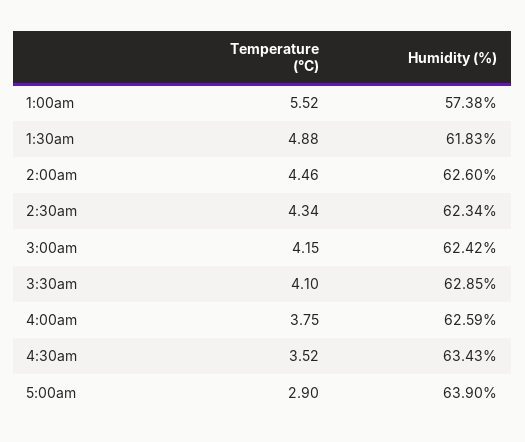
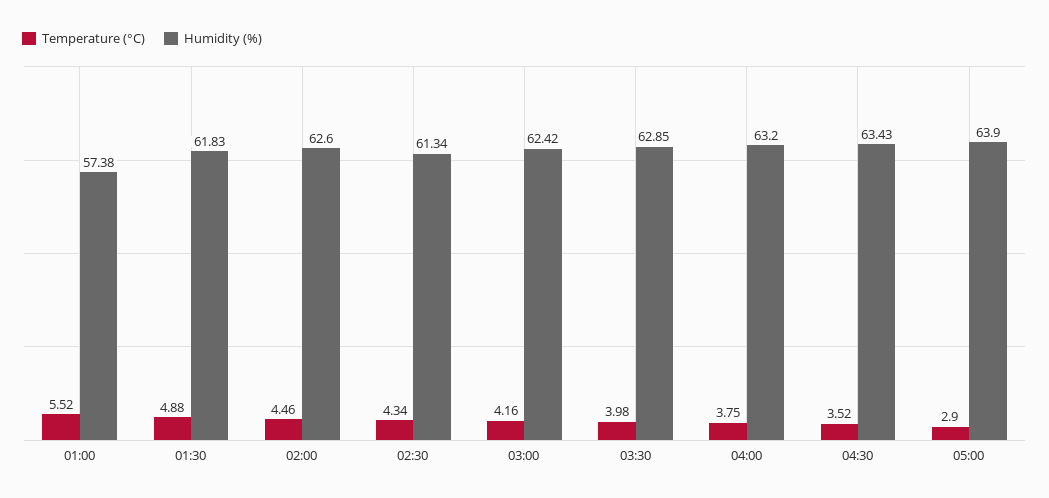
Humidity (%), 2:30am: 62.34 -> 61.34
Temperature (°C), 3:00am: 4.15 -> 4.16
Temperature (°C), 3:30am: 4.1 -> 3.98
Humidity (%), 4:00am: 62.59 -> 63.2

